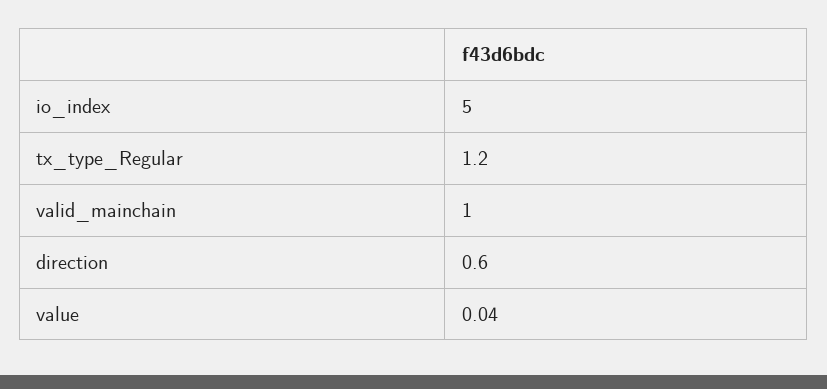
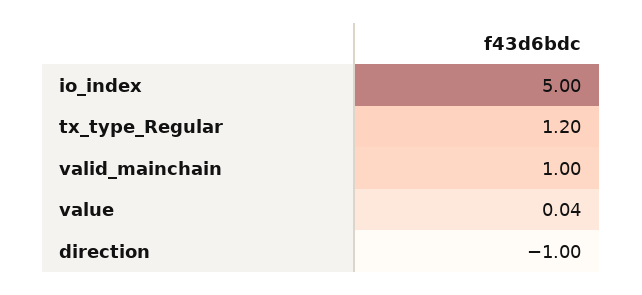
direction: 0.6 -> -1

